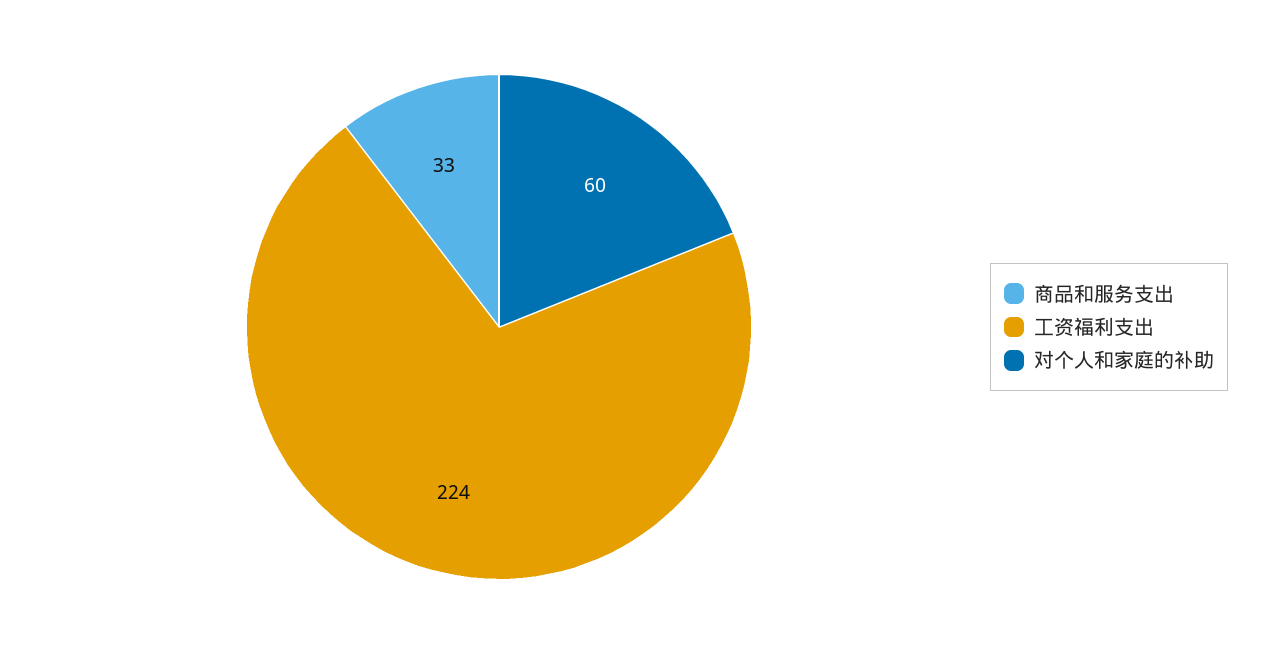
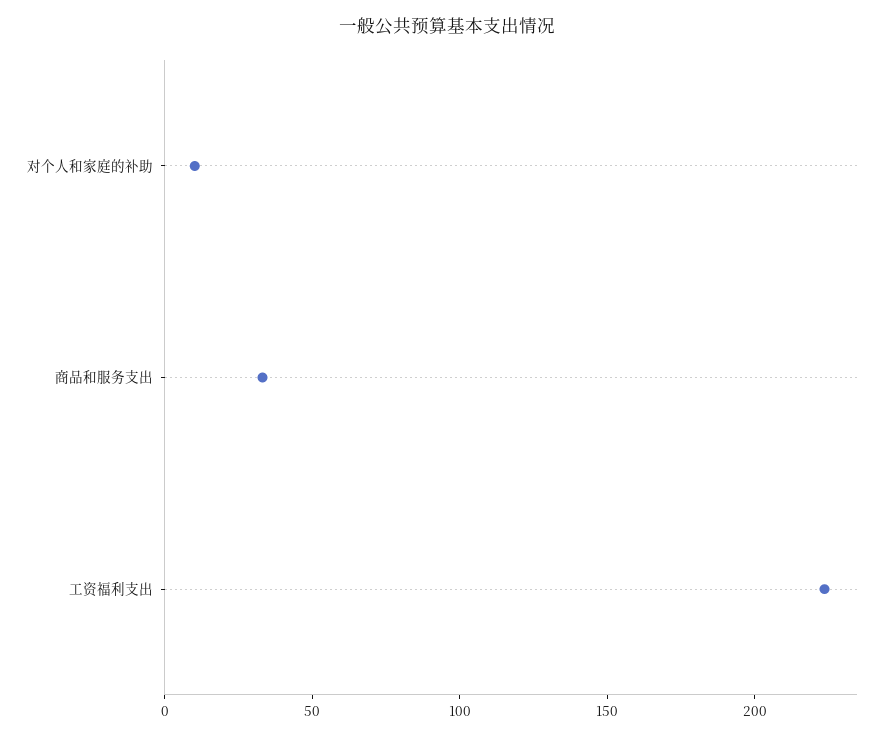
对个人和家庭的补助: 60 -> 10

